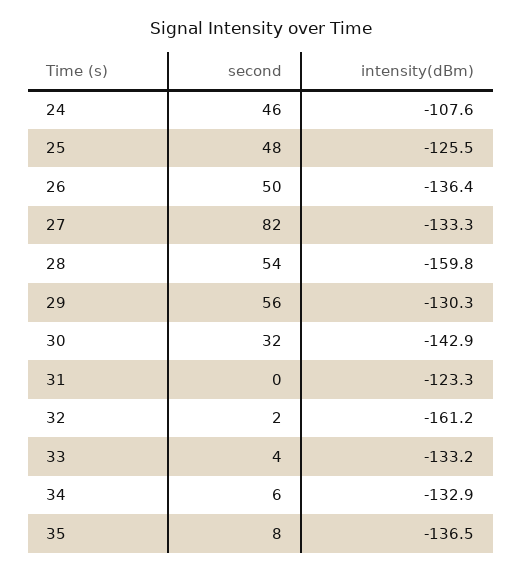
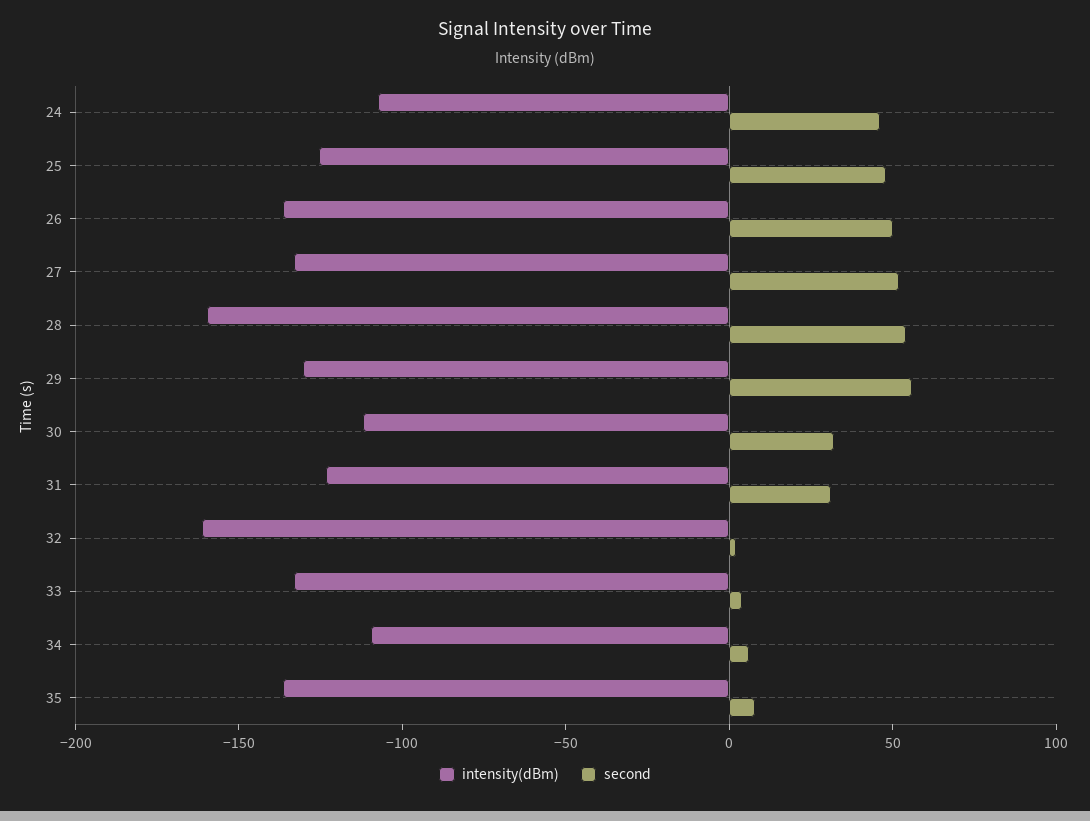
second, 27: 82 -> 50
intensity(dBm), 30: -142.9 -> -110
second, 31: 0 -> 30
intensity(dBm), 34: -132.9 -> -110

